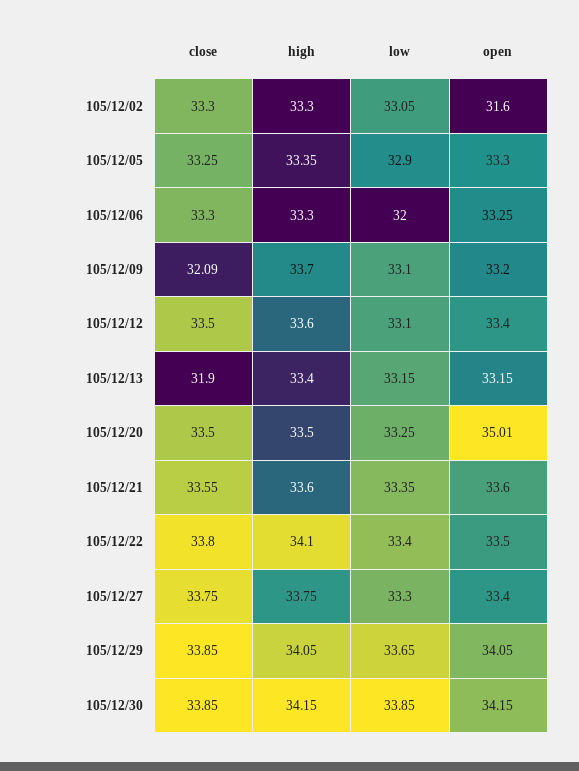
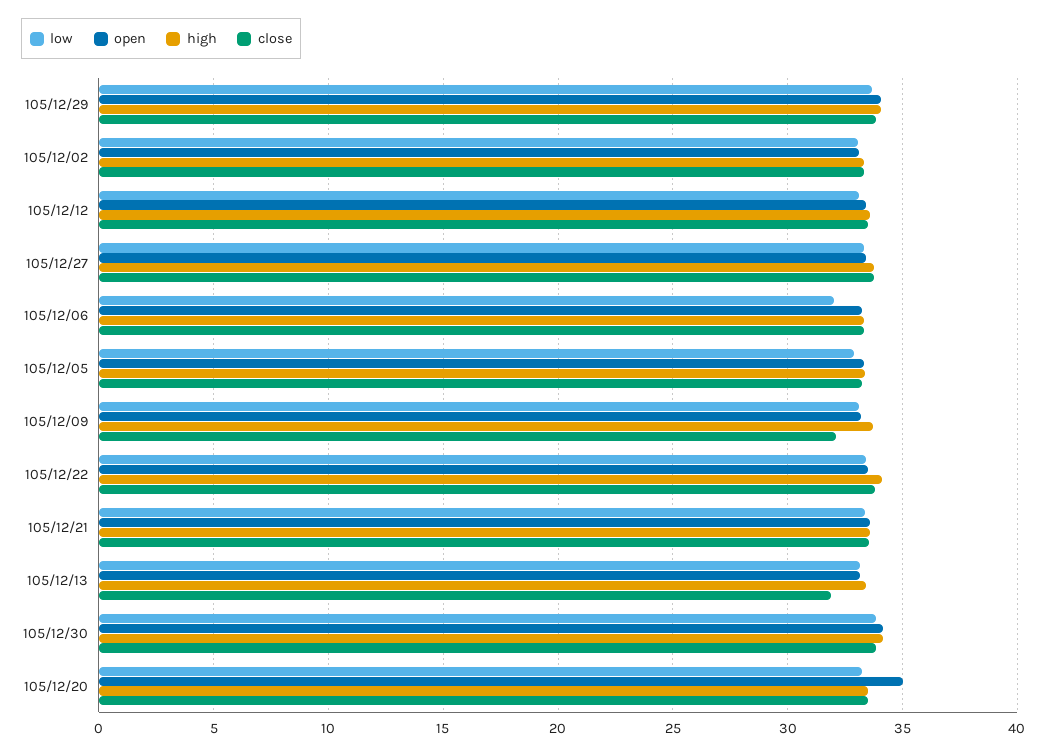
open, 105/12/02: 31.6 -> 33

